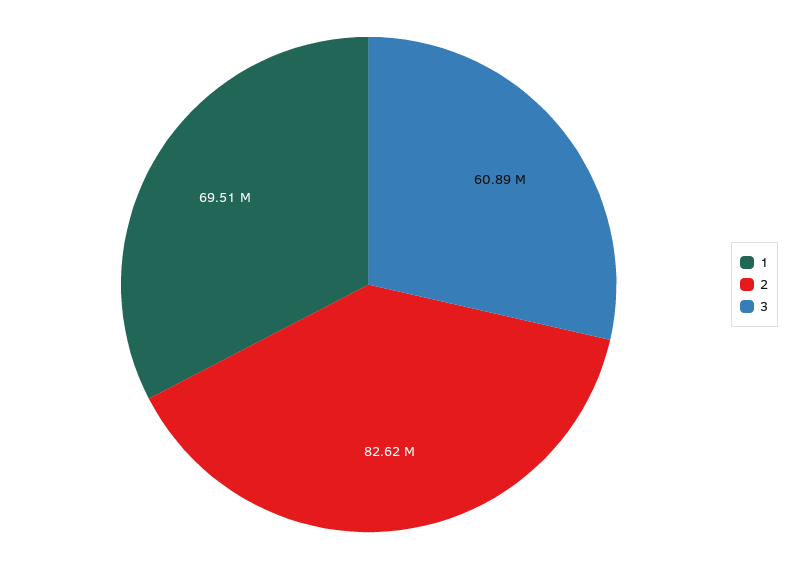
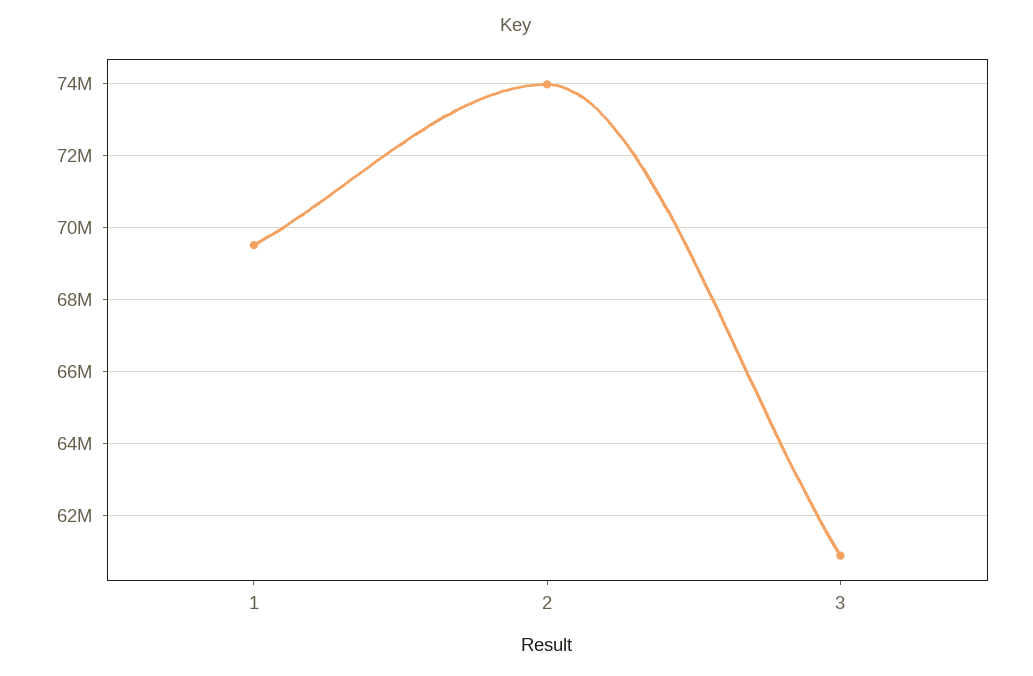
2: 82620000 -> 74000000

